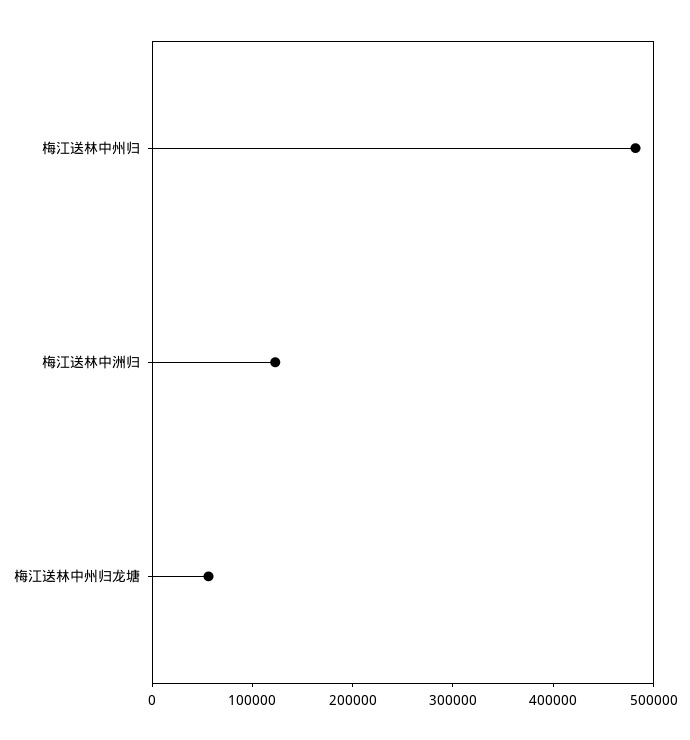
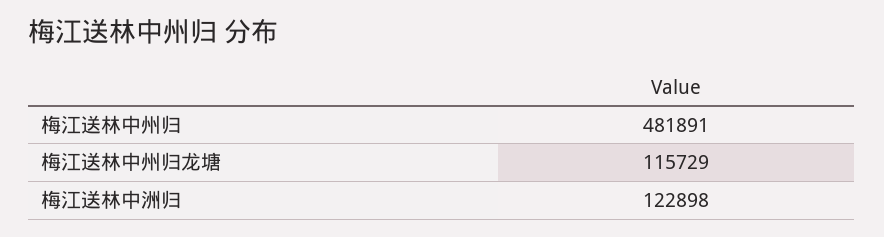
梅江送林中州归龙塘: 60000 -> 115729

